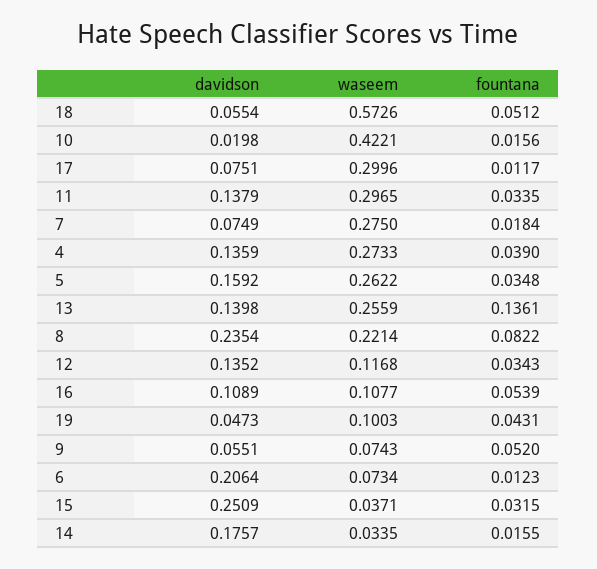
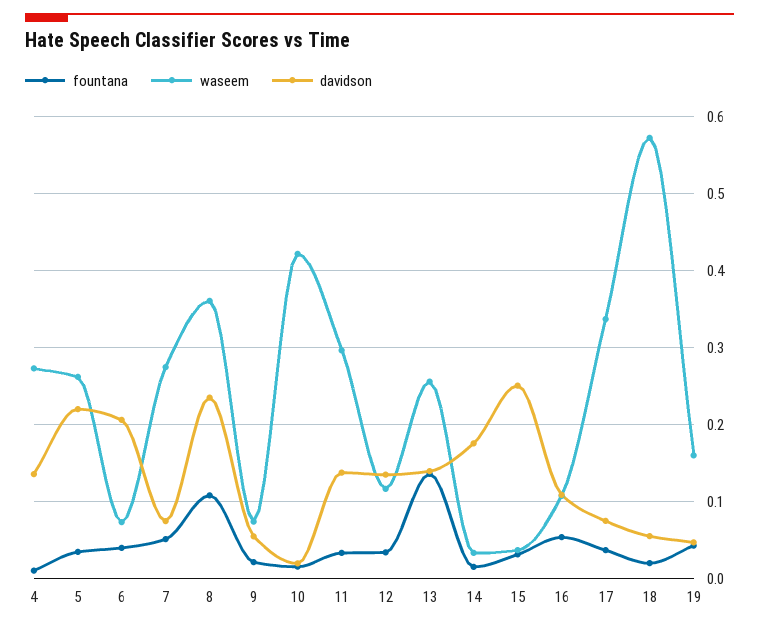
fountana, 18: 0.0512 -> 0.02
waseem, 17: 0.2996 -> 0.34
fountana, 17: 0.0117 -> 0.04
fountana, 7: 0.0184 -> 0.05
fountana, 4: 0.039 -> 0.01
davidson, 5: 0.1592 -> 0.22
waseem, 8: 0.2214 -> 0.36
fountana, 8: 0.0822 -> 0.11
waseem, 19: 0.1003 -> 0.16
fountana, 9: 0.052 -> 0.02
fountana, 6: 0.0123 -> 0.04

